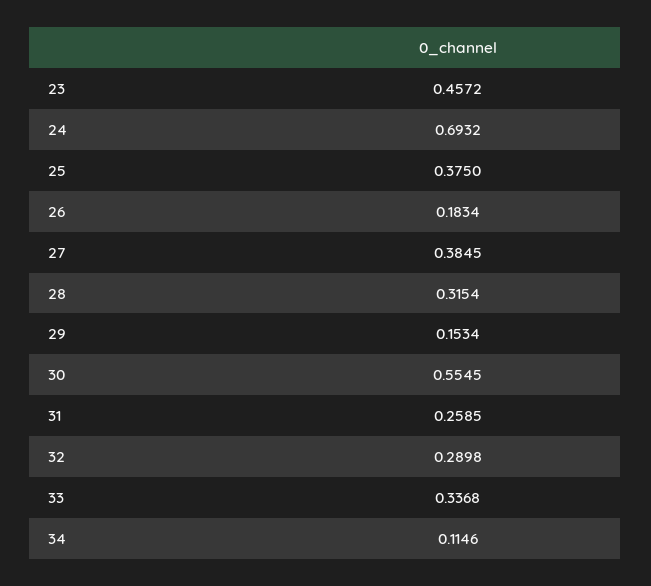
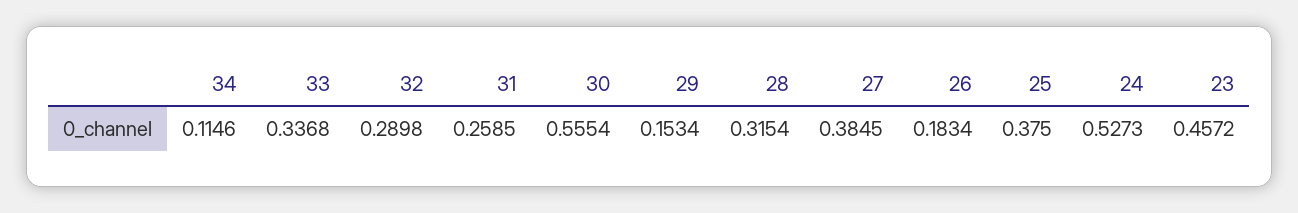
24: 0.6932 -> 0.5273
30: 0.5545 -> 0.5554

